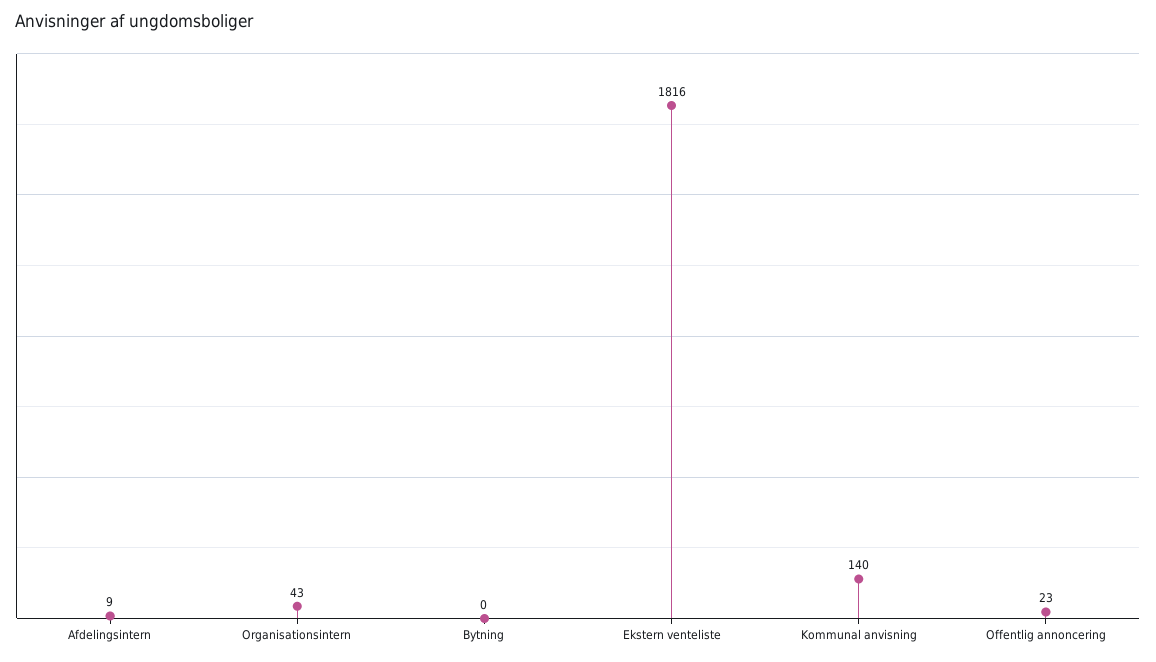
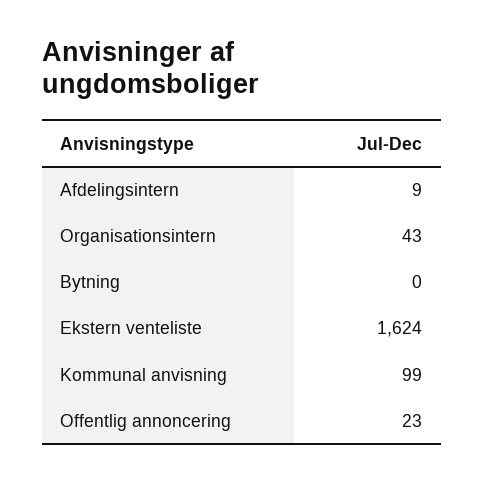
Ekstern venteliste: 1816 -> 1624
Kommunal anvisning: 140 -> 99

